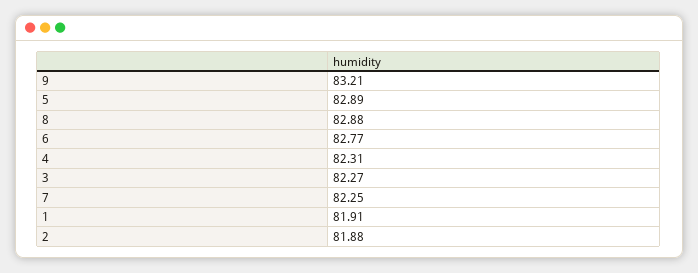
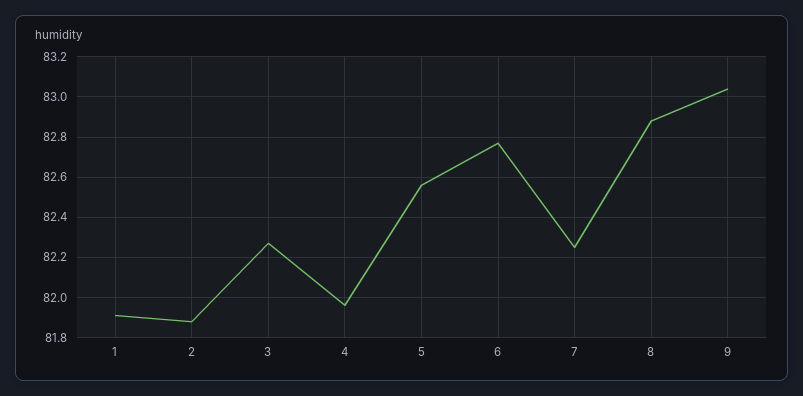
9: 83.21 -> 83.05
5: 82.89 -> 82.55
4: 82.31 -> 81.95

